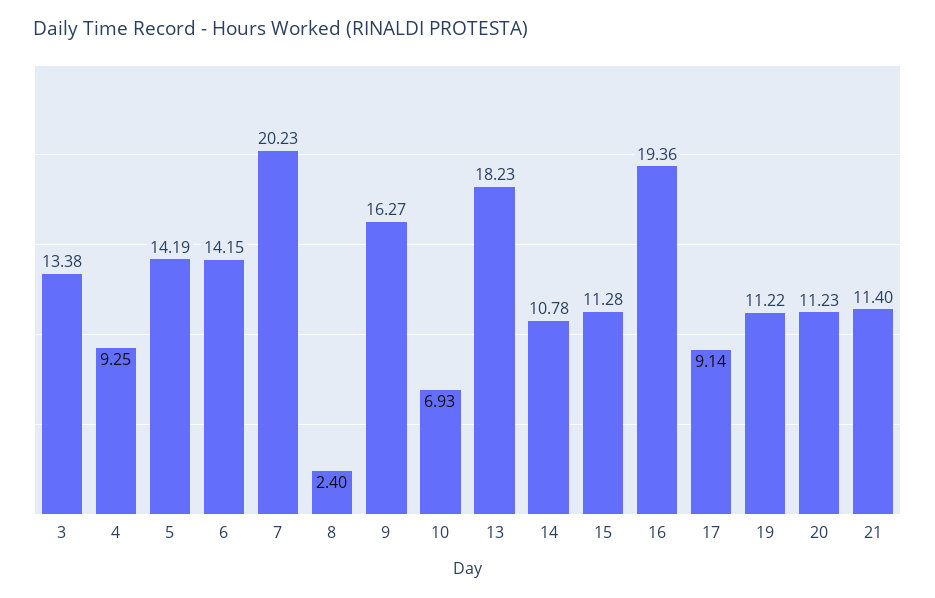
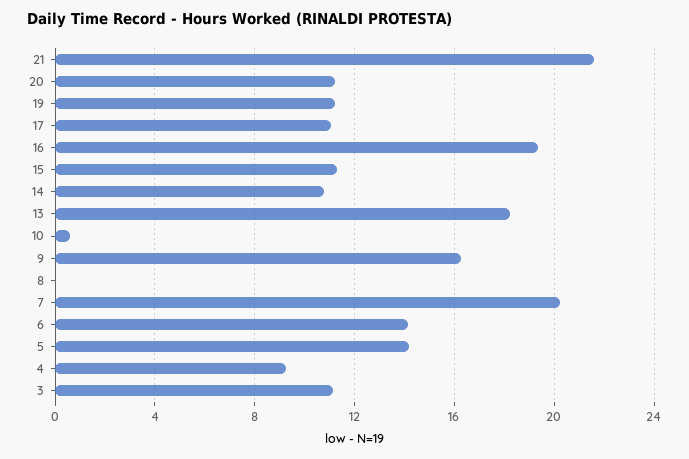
3: 13.38 -> 11
8: 2.4 -> 0
10: 6.93 -> 0.5
17: 9.14 -> 11
21: 11.4 -> 21.5

